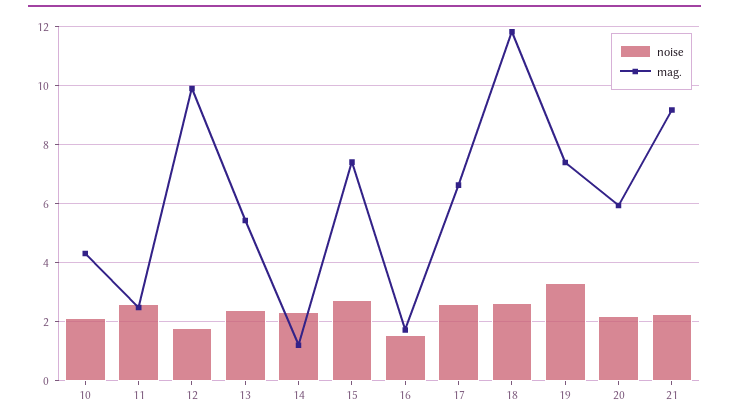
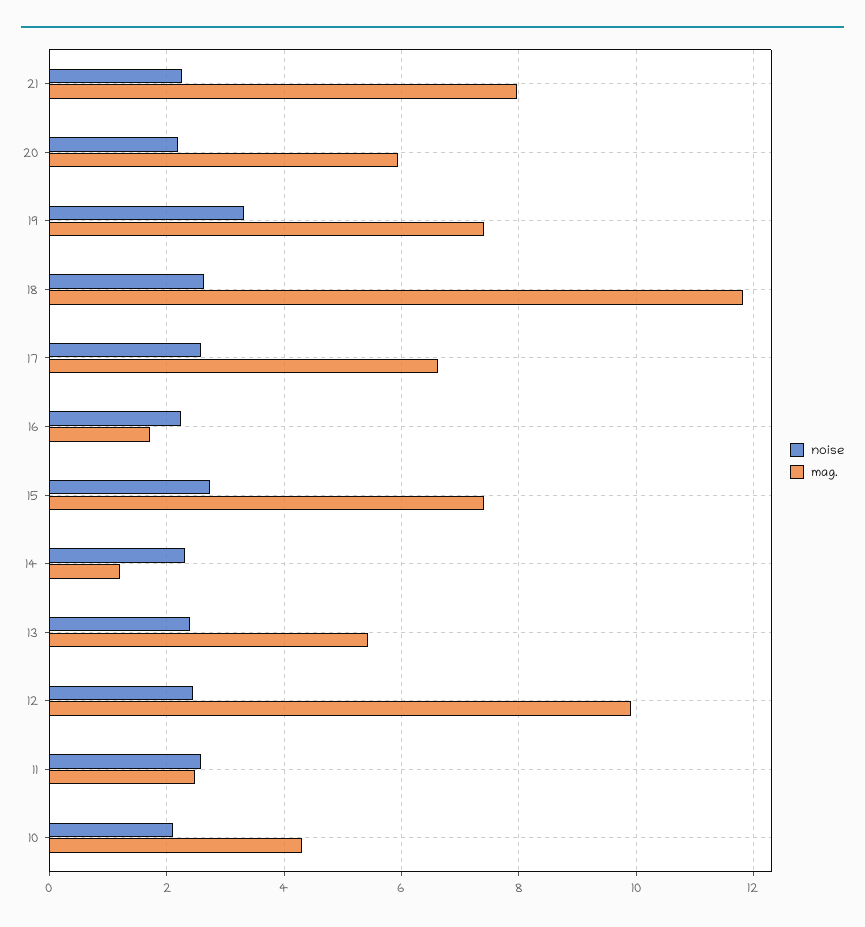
noise, 12: 1.75 -> 2.4
noise, 16: 1.5 -> 2.2
mag., 21: 9.25 -> 8

